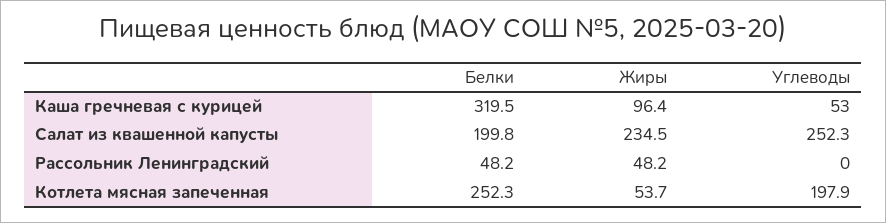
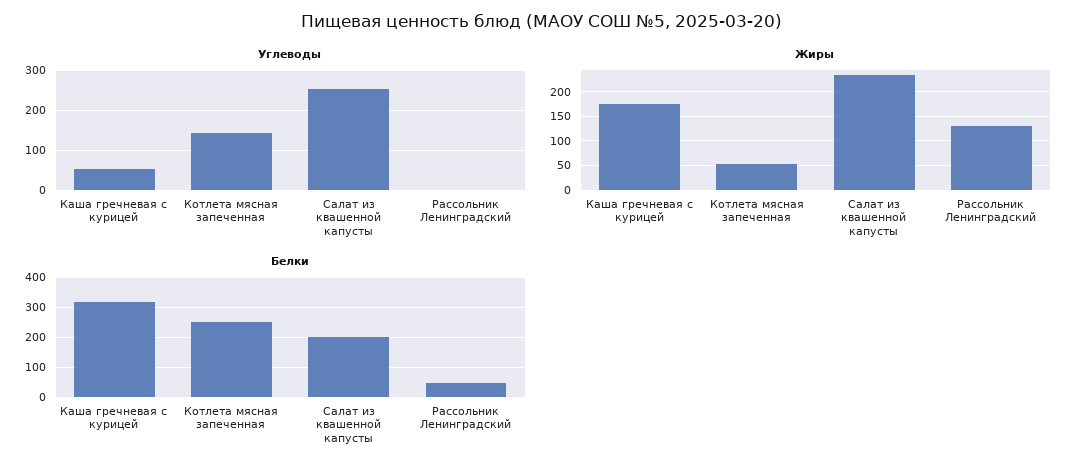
Жиры, Каша гречневая с курицей: 96.4 -> 175
Жиры, Рассольник Ленинградский: 48.2 -> 125
Углеводы, Котлета мясная запеченная: 197.9 -> 140

